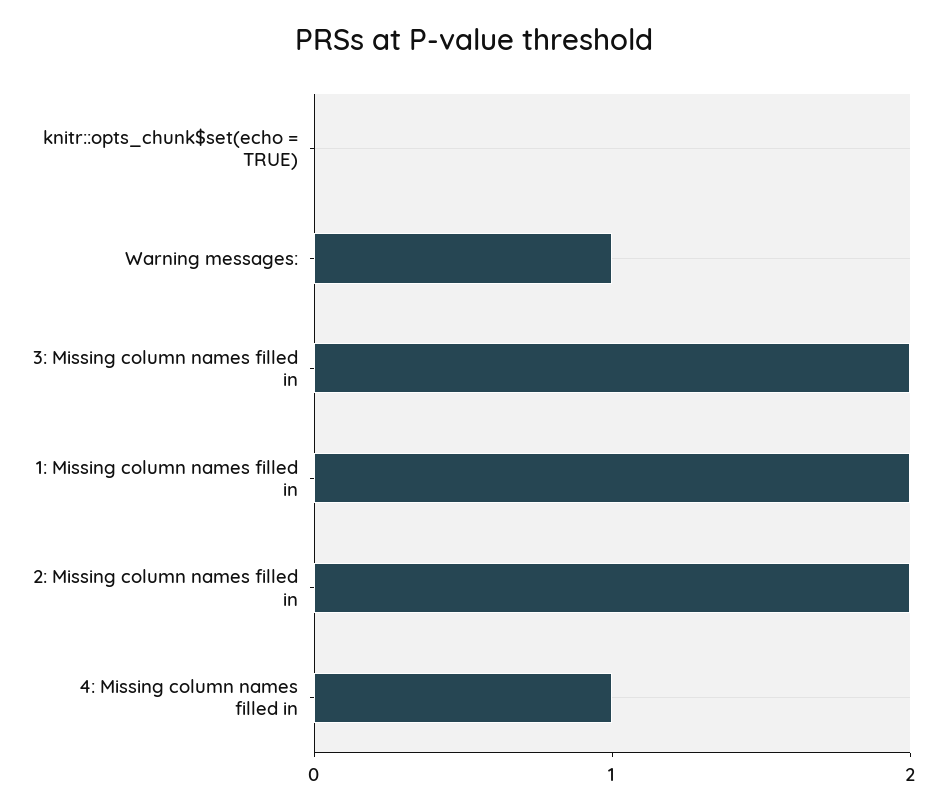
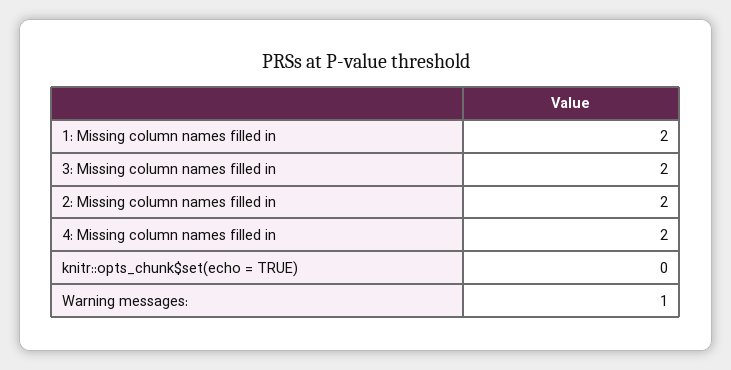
4: Missing column names filled in: 1 -> 2

